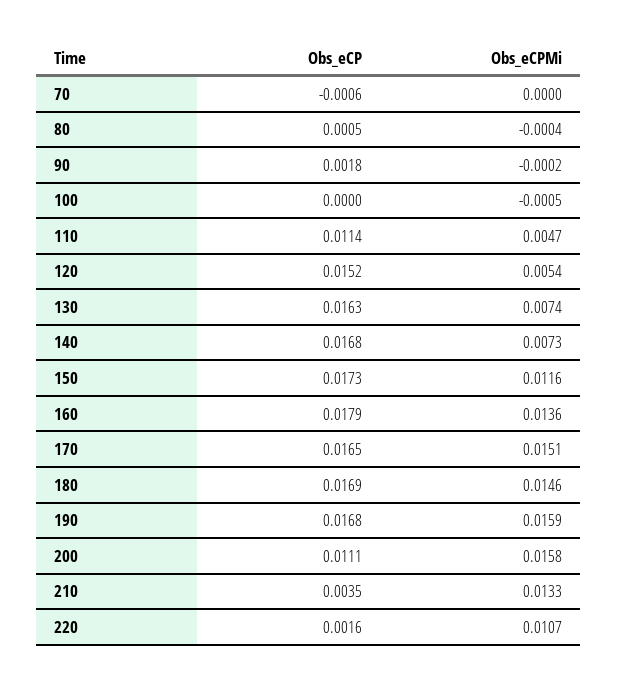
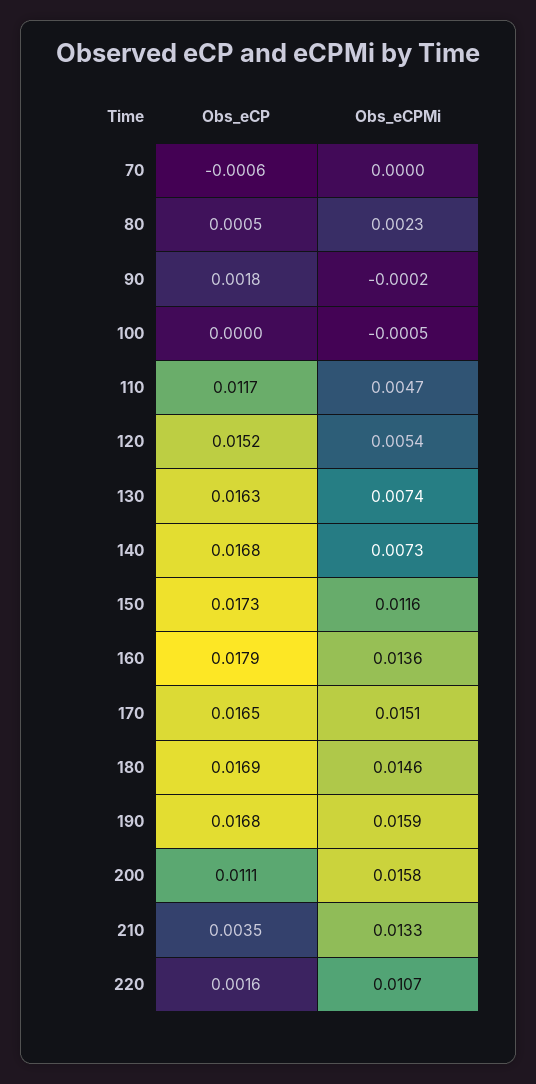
Obs_eCPMi, 80: -0.0004 -> 0.0023
Obs_eCP, 110: 0.0114 -> 0.0117

